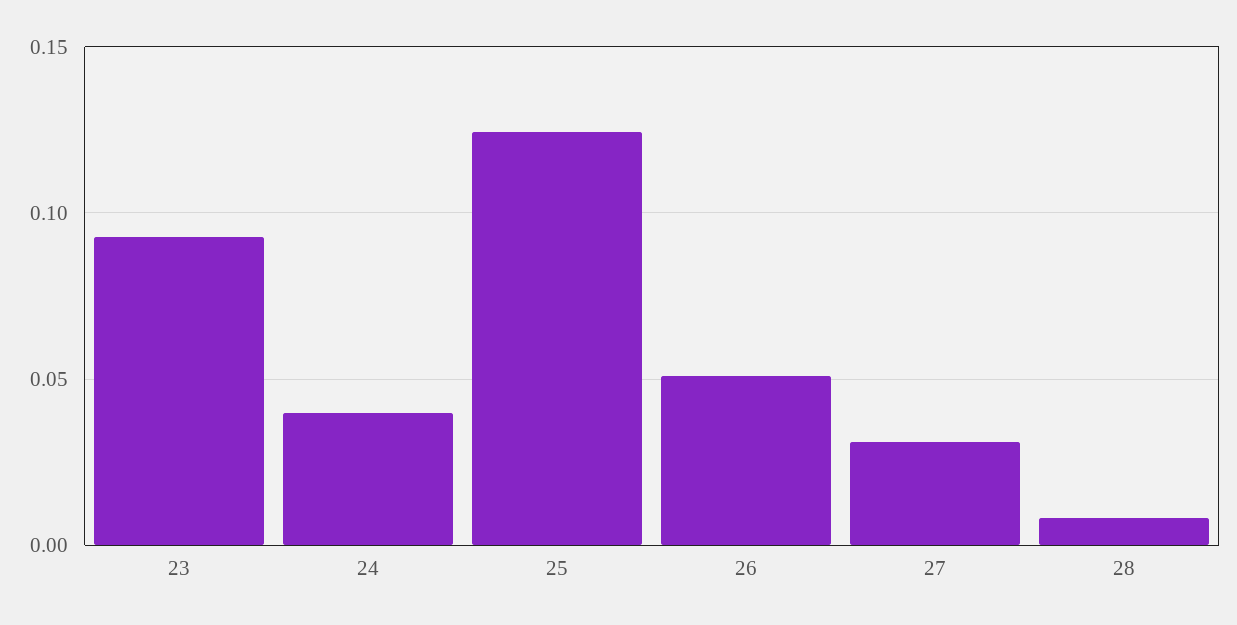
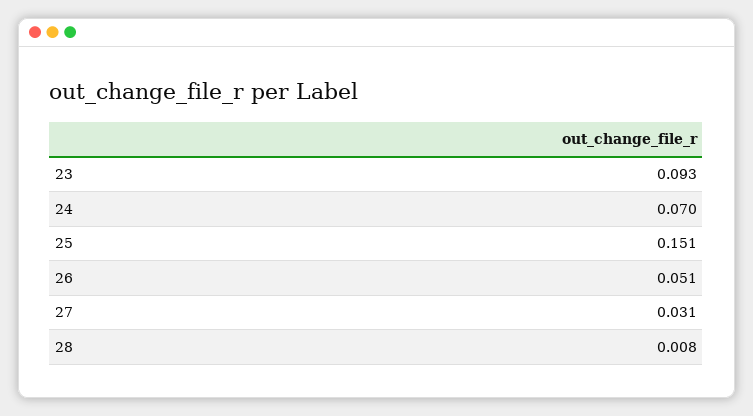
24: 0.04 -> 0.07
25: 0.125 -> 0.151

